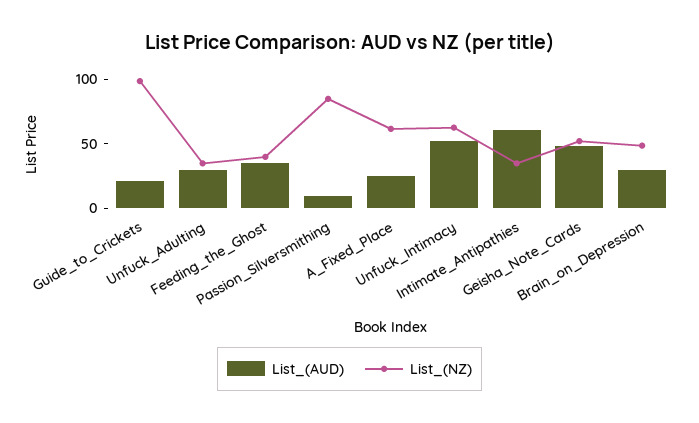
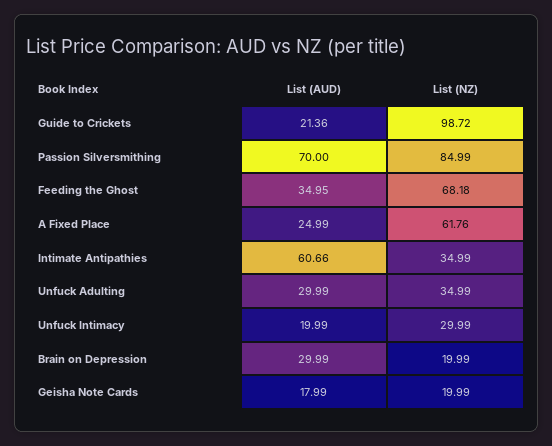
List_(NZ), Feeding_the_Ghost: 40 -> 68.18
List_(AUD), Passion_Silversmithing: 10 -> 70
List_(AUD), Unfuck_Intimacy: 50 -> 19.99
List_(NZ), Unfuck_Intimacy: 60 -> 29.99
List_(AUD), Geisha_Note_Cards: 50 -> 17.99
List_(NZ), Geisha_Note_Cards: 50 -> 19.99
List_(NZ), Brain_on_Depression: 50 -> 19.99

